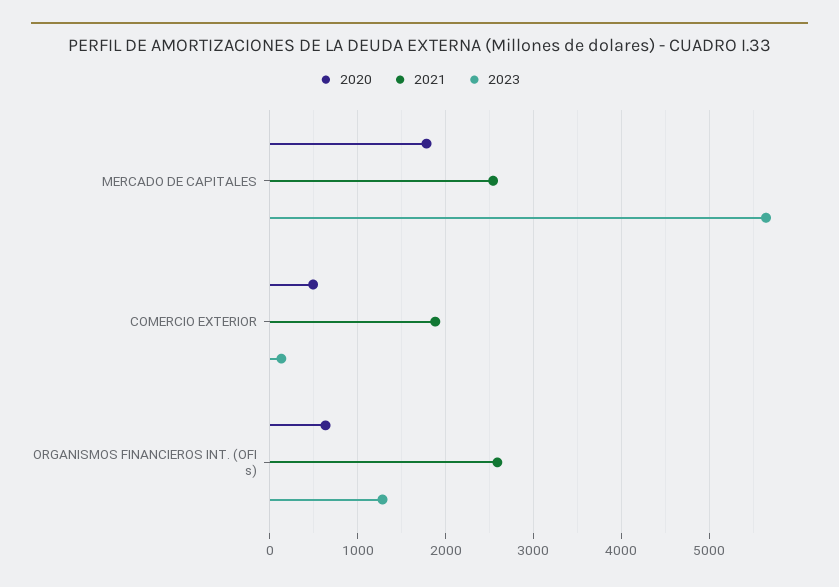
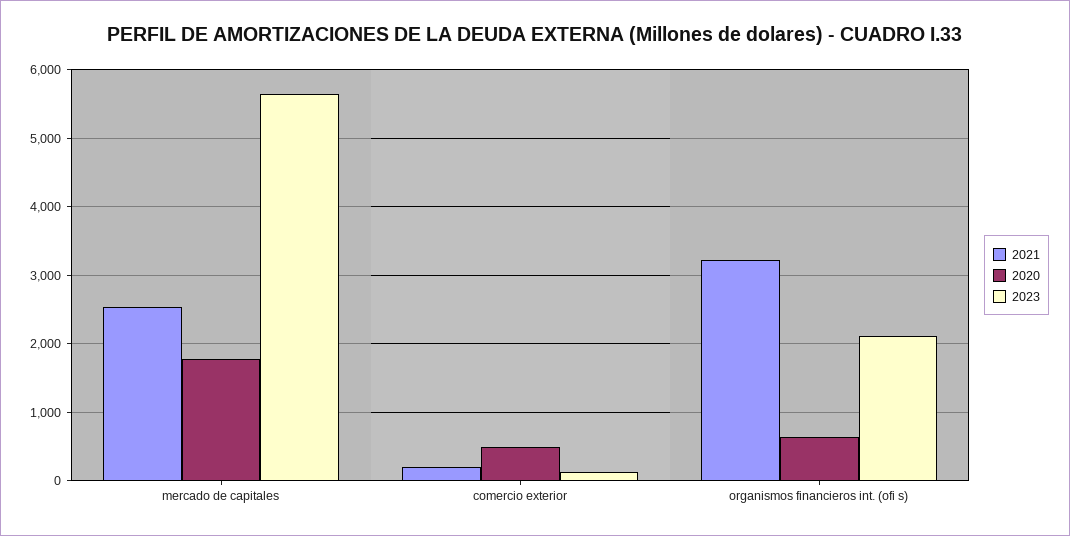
2021, COMERCIO EXTERIOR: 1900 -> 200
2021, ORGANISMOS FINANCIEROS INT. (OFI s): 2600 -> 3200
2023, ORGANISMOS FINANCIEROS INT. (OFI s): 1300 -> 2100

